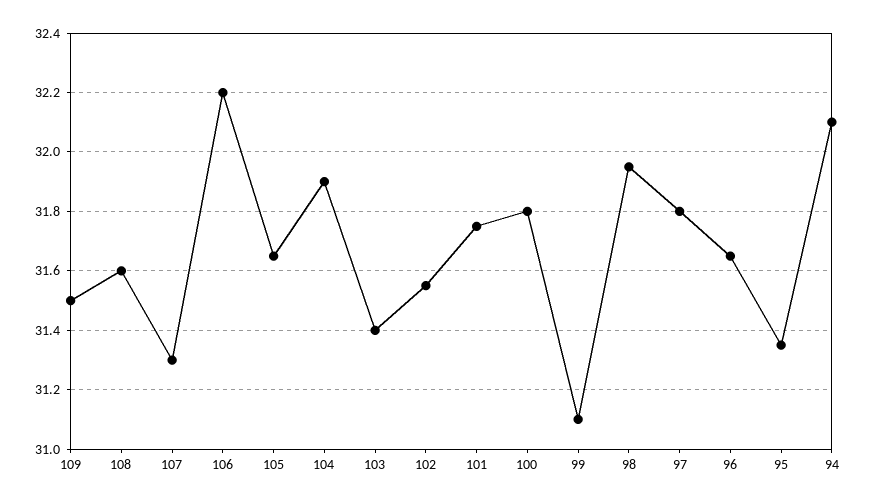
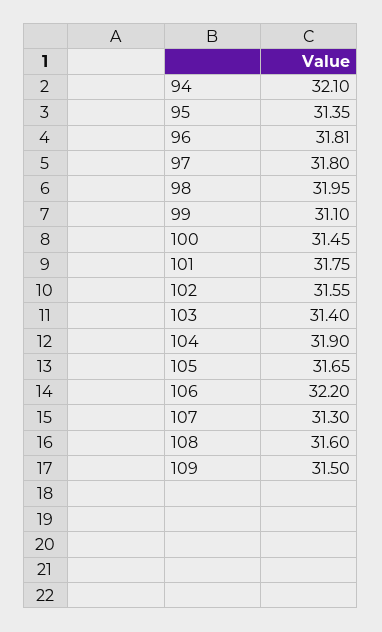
100: 31.8 -> 31.45
96: 31.65 -> 31.81

